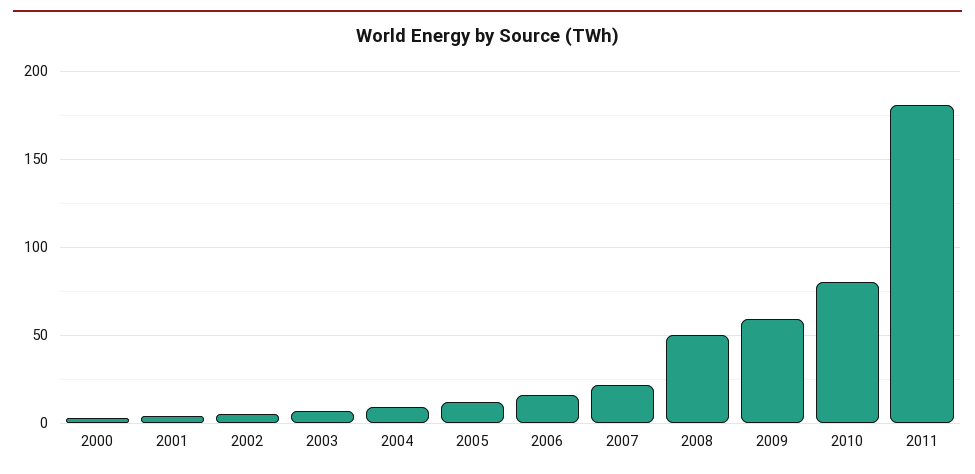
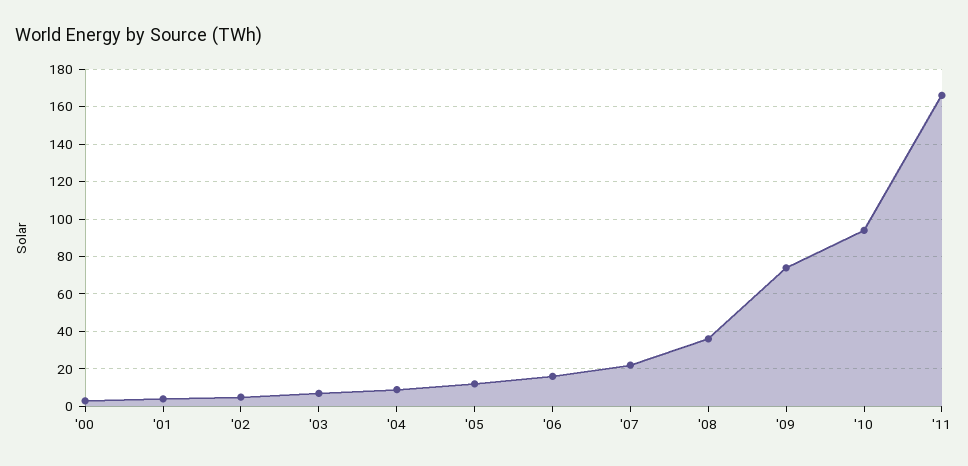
2008: 50 -> 35
2009: 60 -> 75
2010: 80 -> 95
2011: 180 -> 165

